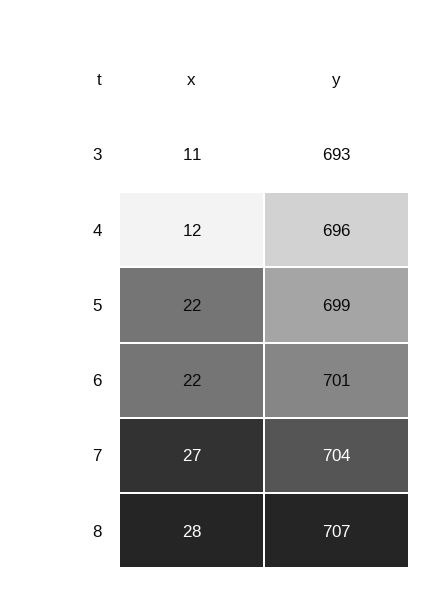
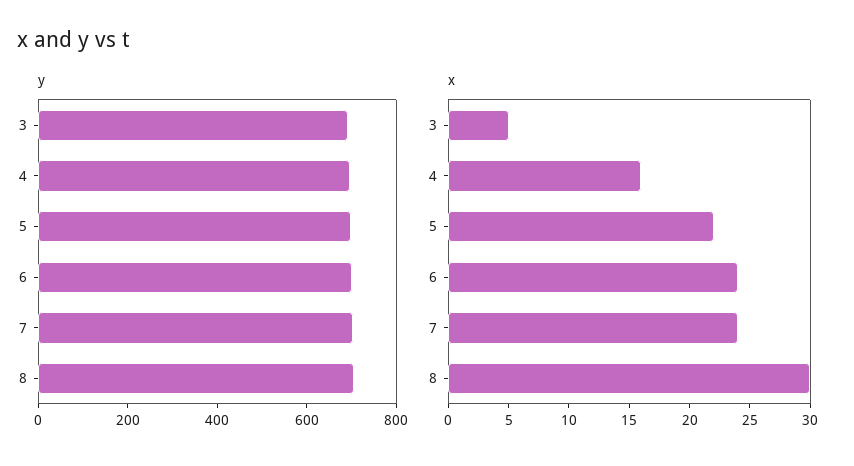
x, 3: 11 -> 5
x, 4: 12 -> 16
x, 6: 22 -> 24
x, 7: 27 -> 24
x, 8: 28 -> 30

